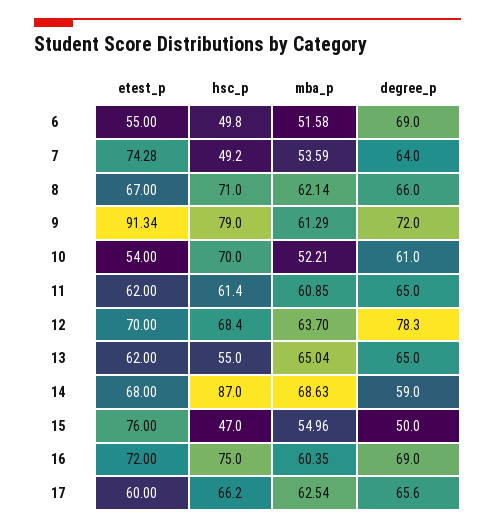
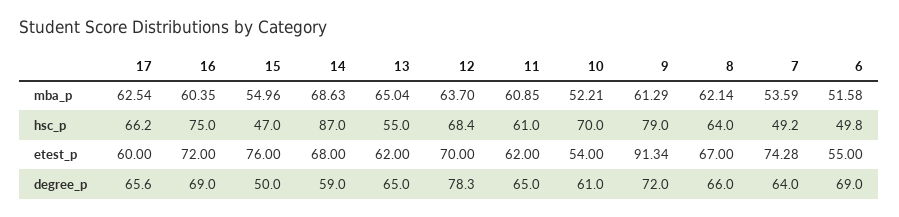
hsc_p, 8: 71 -> 64
hsc_p, 11: 61.4 -> 61

